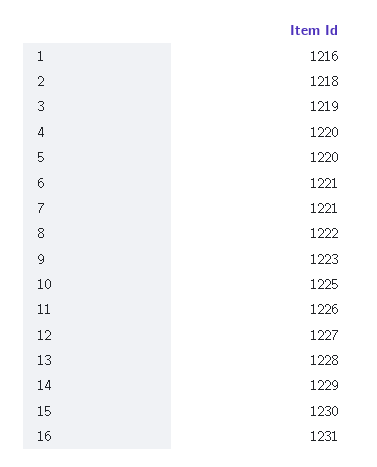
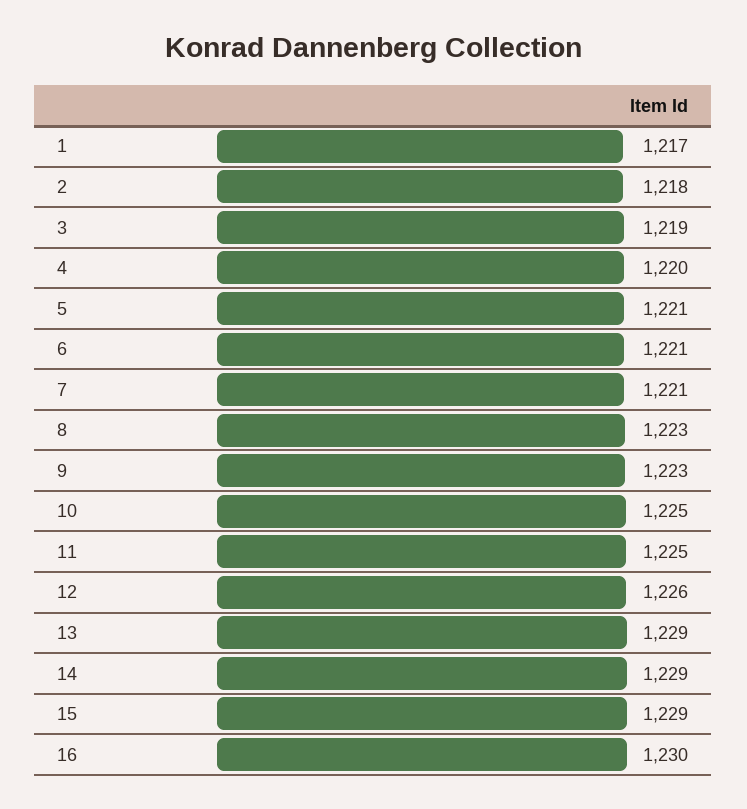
1: 1216 -> 1217
5: 1220 -> 1221
8: 1222 -> 1223
11: 1226 -> 1225
12: 1227 -> 1226
13: 1228 -> 1229
15: 1230 -> 1229
16: 1231 -> 1230

